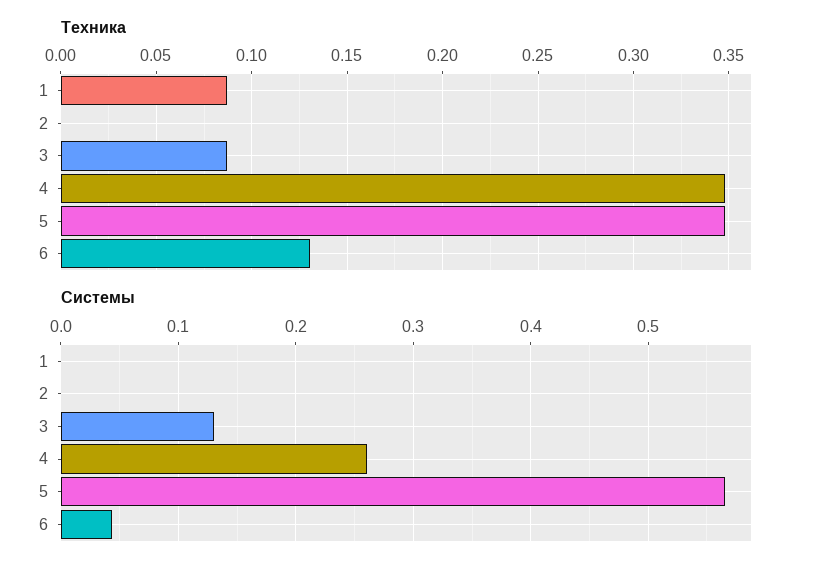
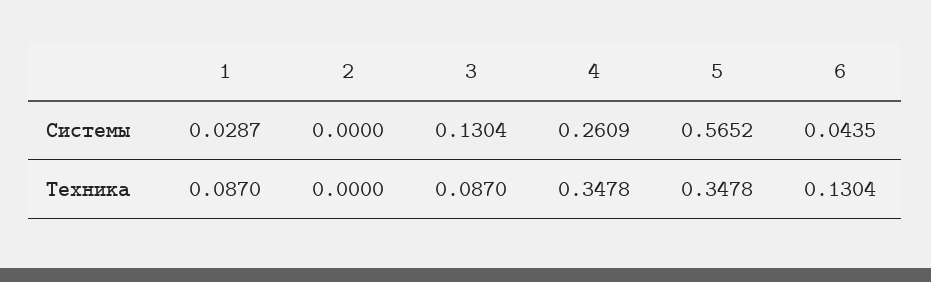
Системы, 1: 0 -> 0.0287

